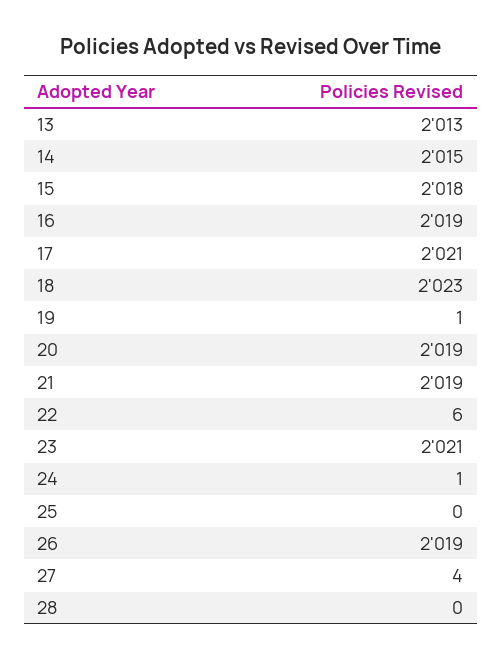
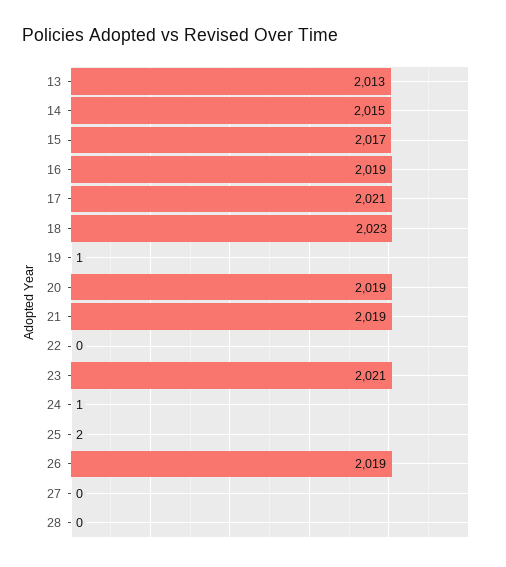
15: 2018 -> 2017
22: 6 -> 0
25: 0 -> 2
27: 4 -> 0

